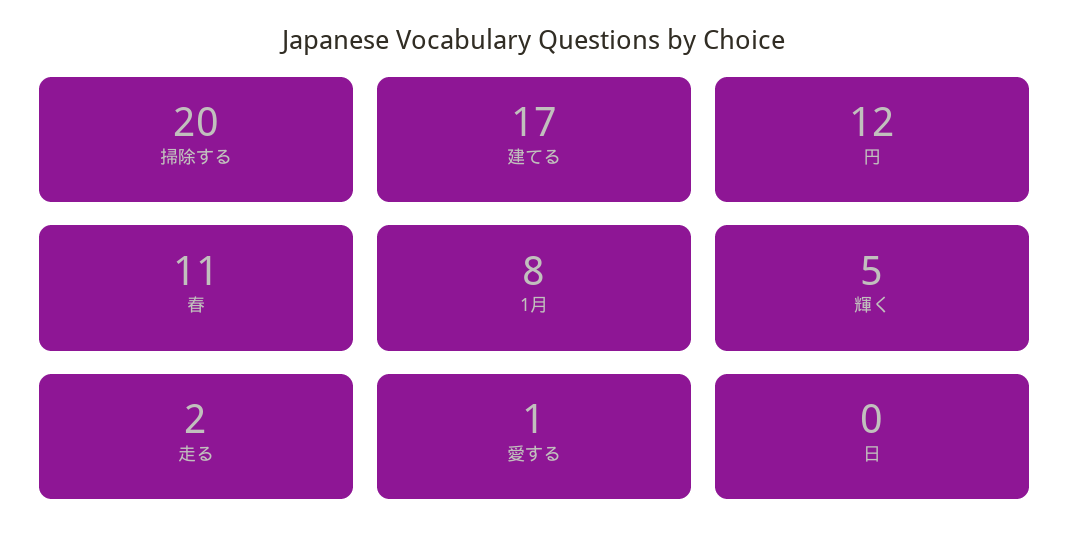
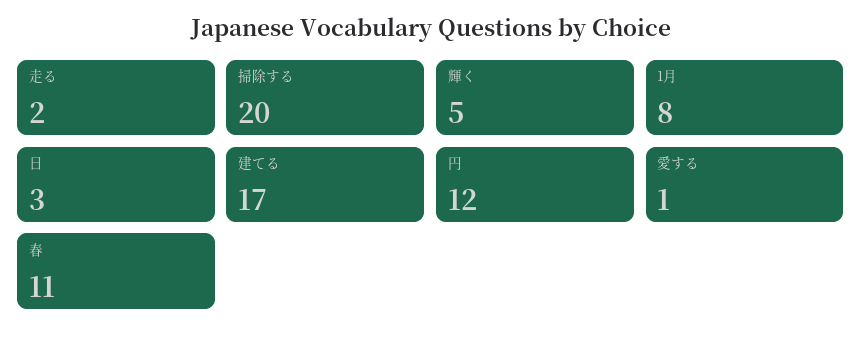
日: 0 -> 3

